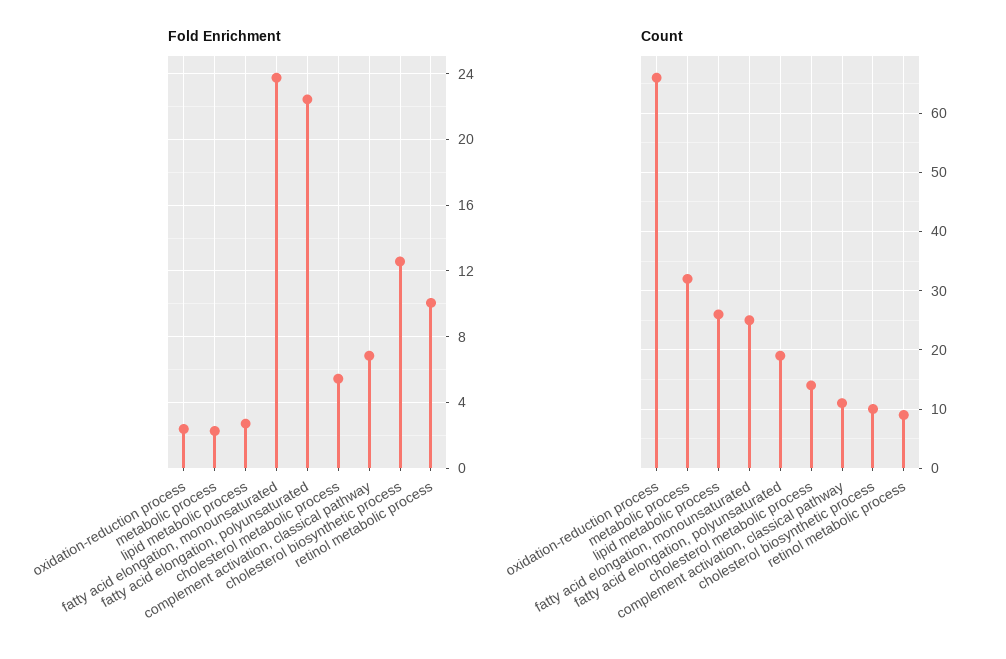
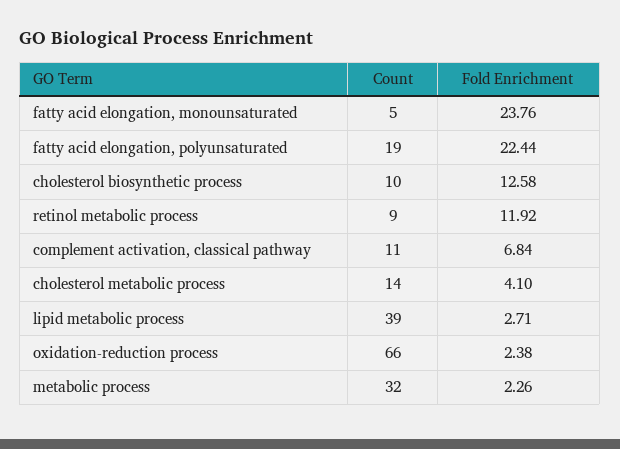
Fold Enrichment, cholesterol metabolic process: 5.5 -> 4.1
Fold Enrichment, retinol metabolic process: 10 -> 11.92
Count, lipid metabolic process: 25 -> 39
Count, fatty acid elongation, monounsaturated: 25 -> 5

